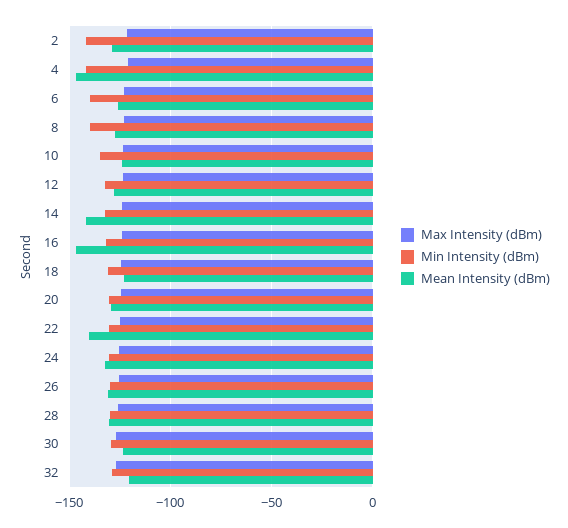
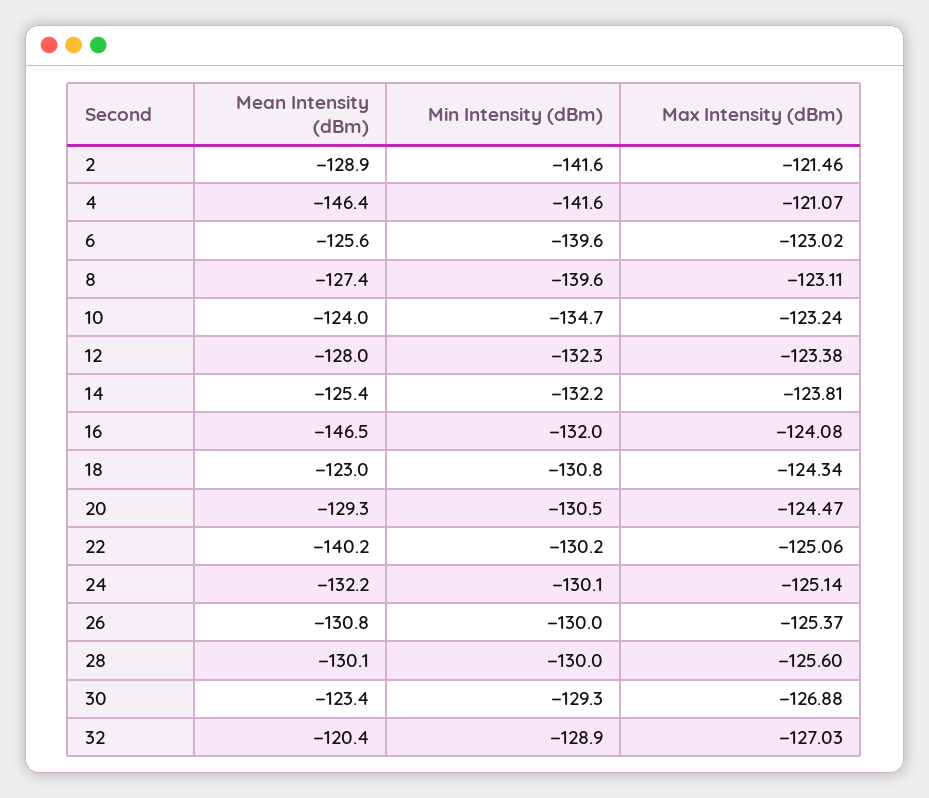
Mean Intensity (dBm), 14: -140 -> -125.4

